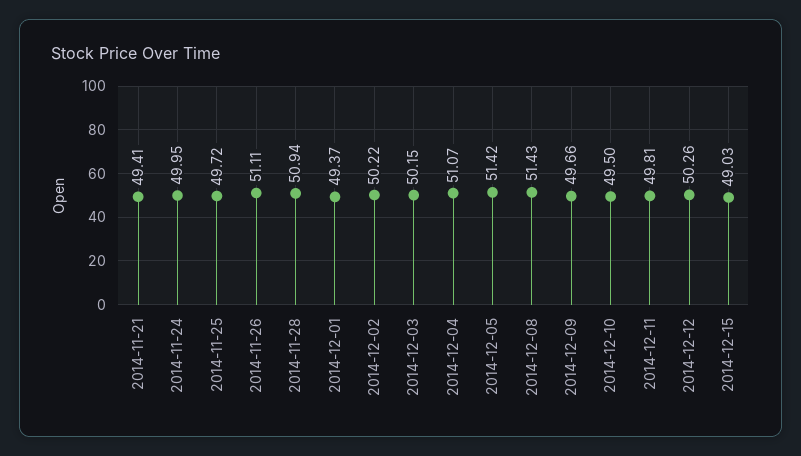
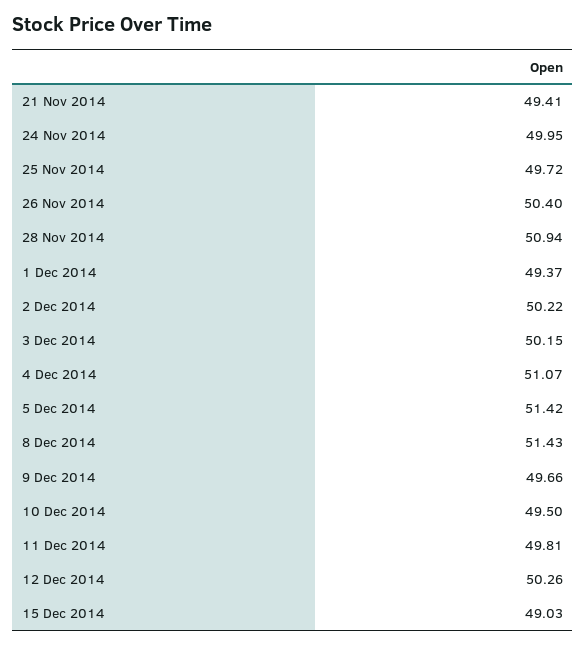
2014-11-26: 51.11 -> 50.4

